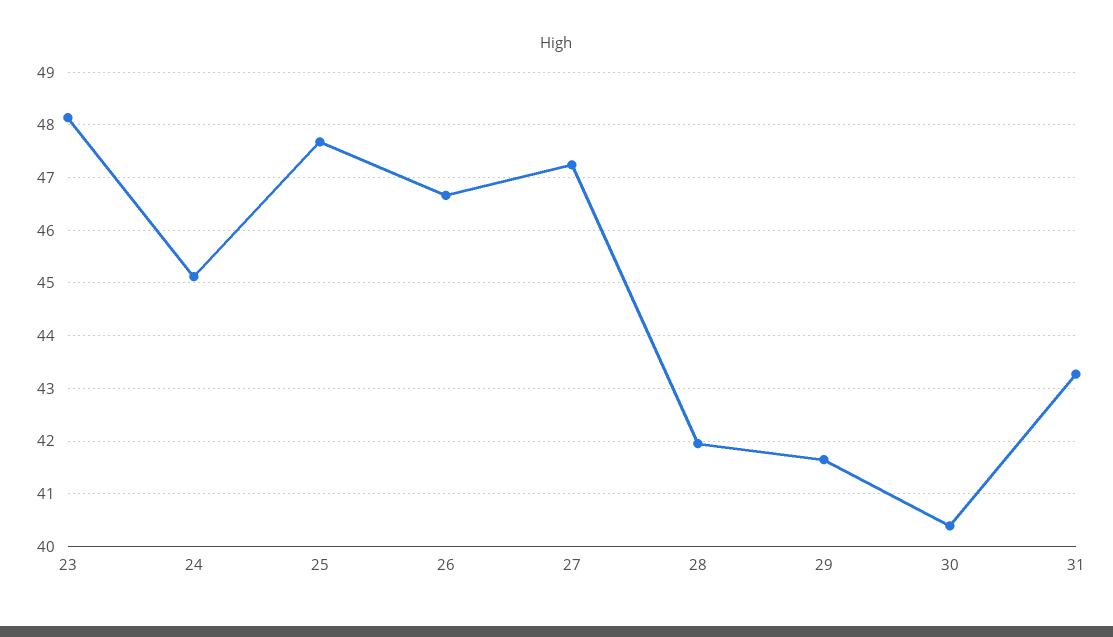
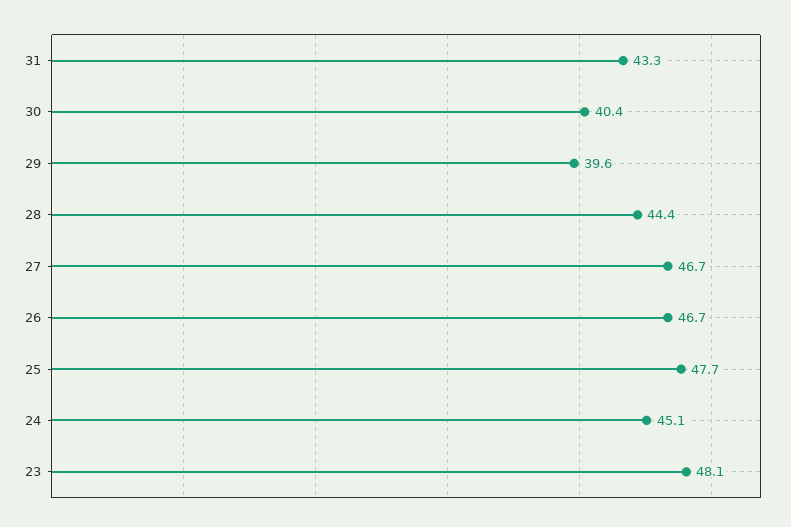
27: 47.2 -> 46.7
28: 42 -> 44.4
29: 41.6 -> 39.6

